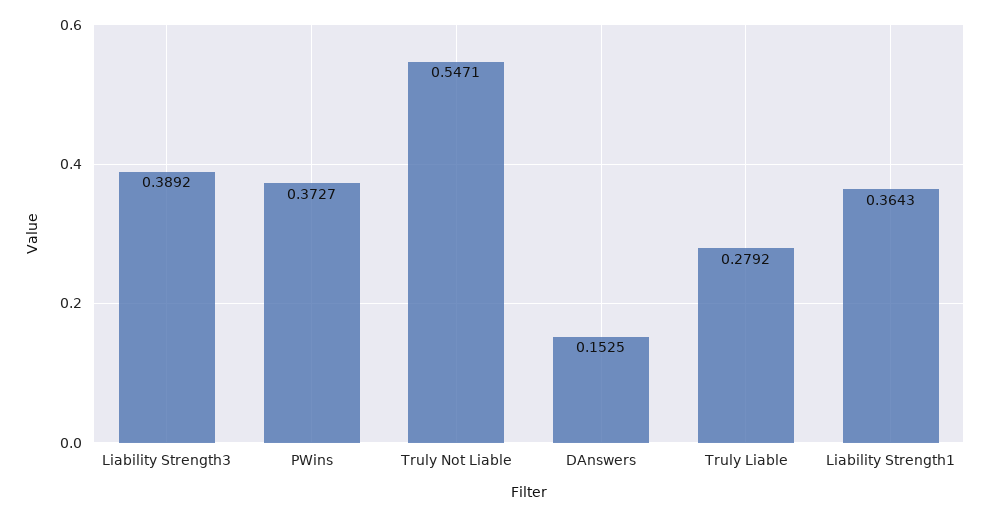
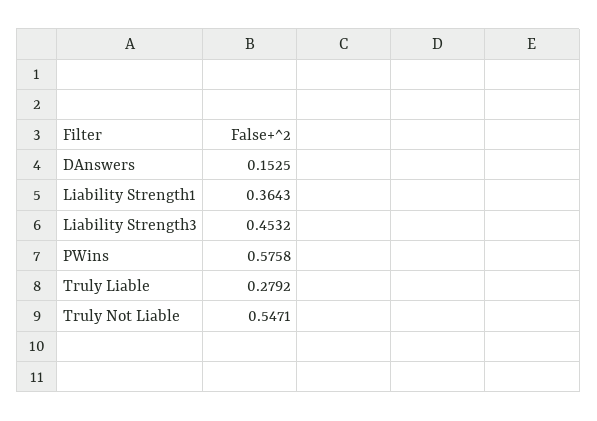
Liability Strength3: 0.3892 -> 0.4532
PWins: 0.3727 -> 0.5758

